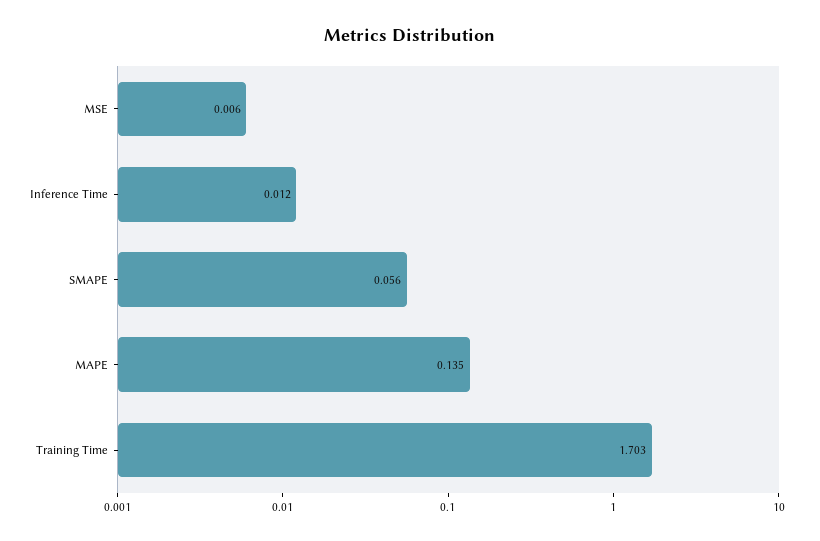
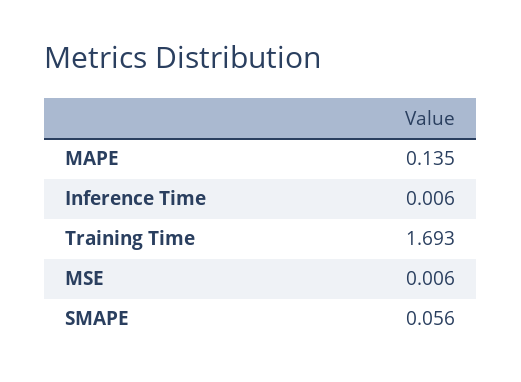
Inference Time: 0.012 -> 0.006
Training Time: 1.703 -> 1.693

